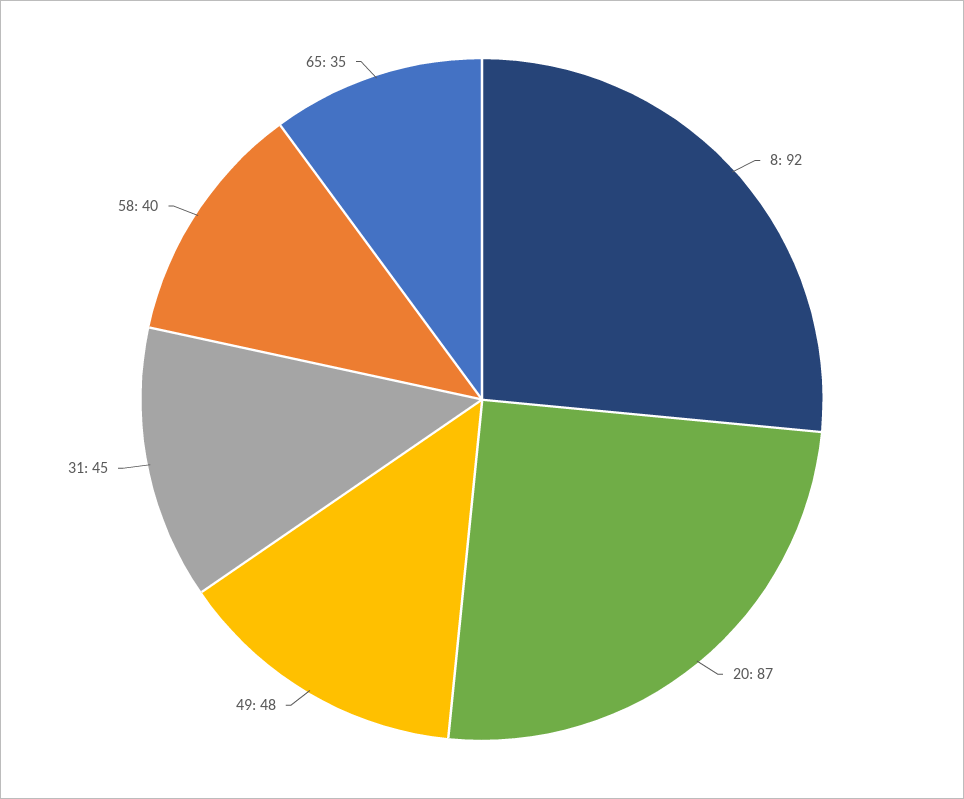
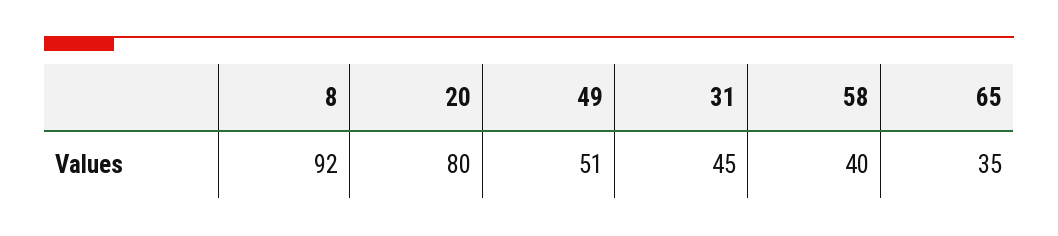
20: 87 -> 80
49: 48 -> 51

